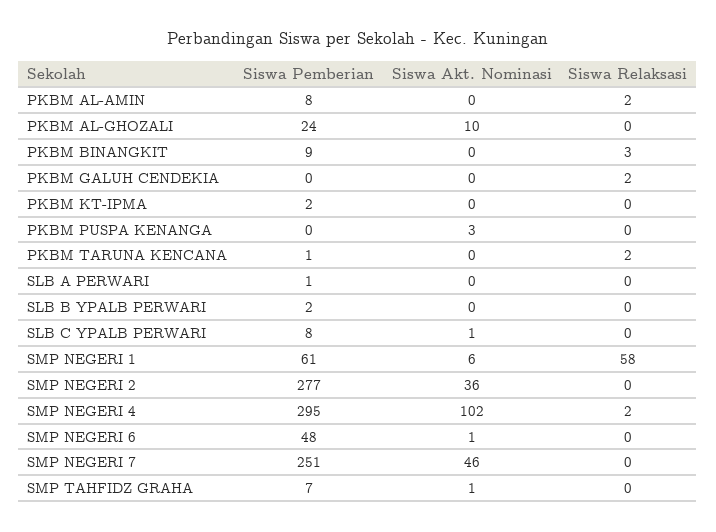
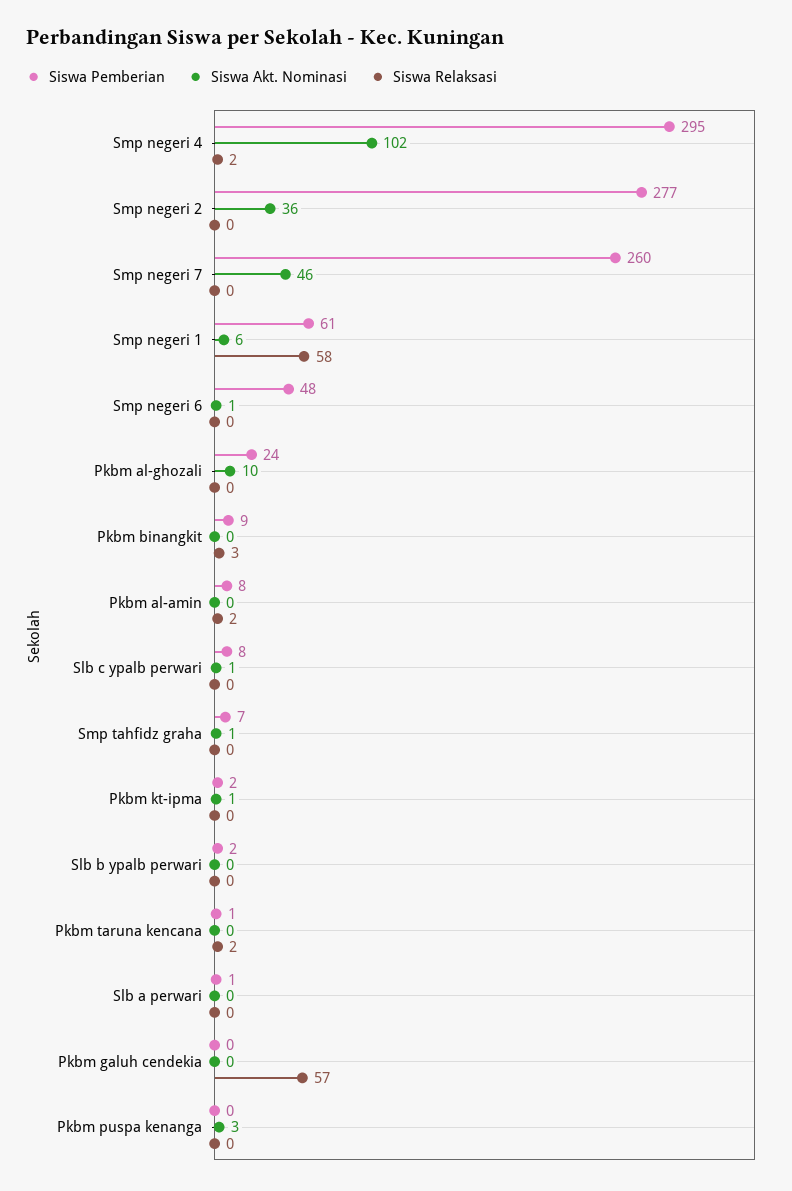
Siswa Relaksasi, PKBM GALUH CENDEKIA: 2 -> 57
Siswa Akt. Nominasi, PKBM KT-IPMA: 0 -> 1
Siswa Pemberian, SMP NEGERI 7: 251 -> 260

